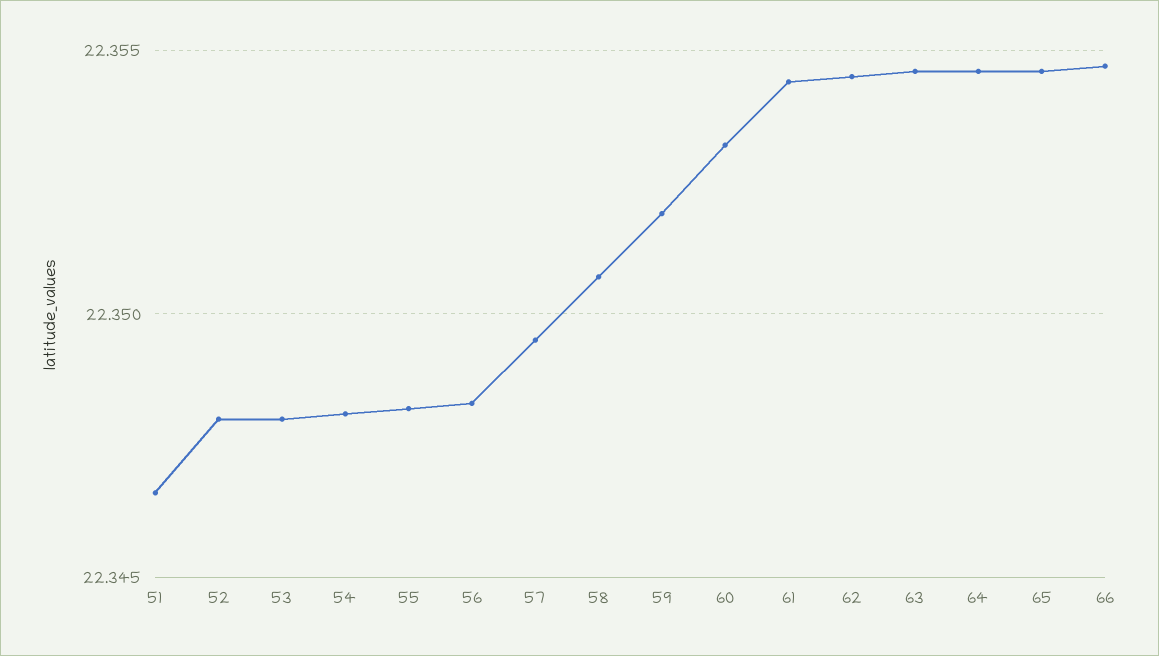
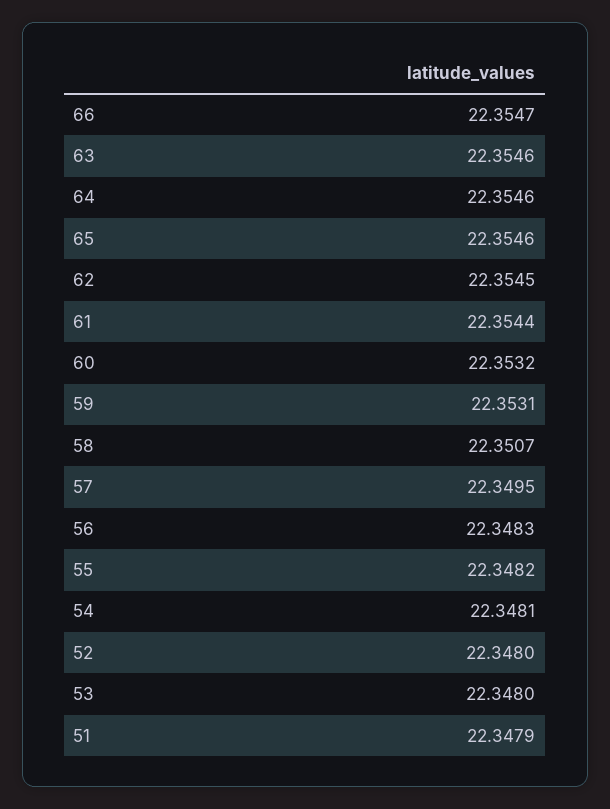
51: 22.3465 -> 22.3479
59: 22.352 -> 22.3531

